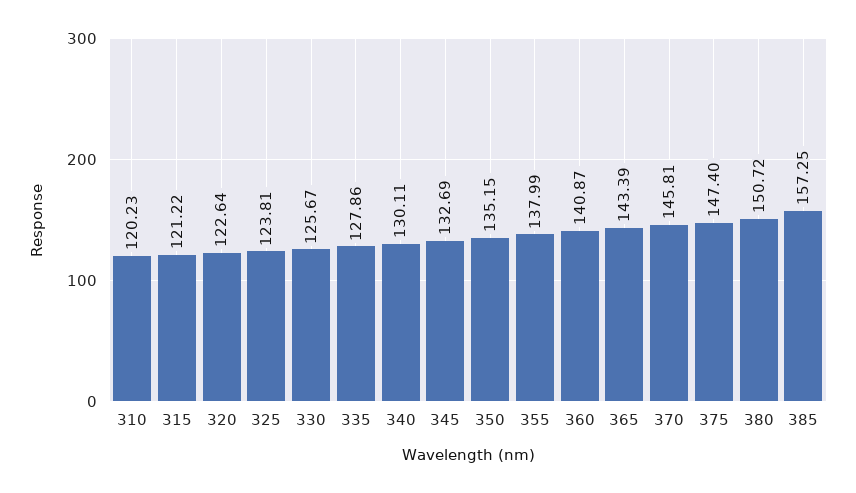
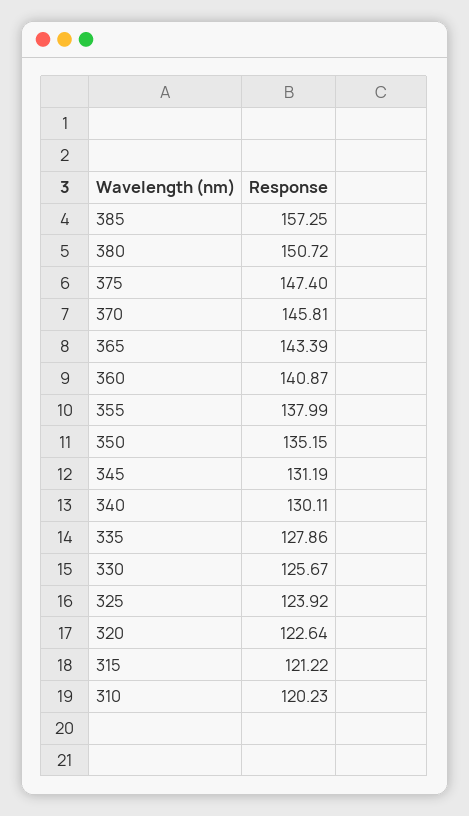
325: 123.81 -> 123.92
345: 132.69 -> 131.19

